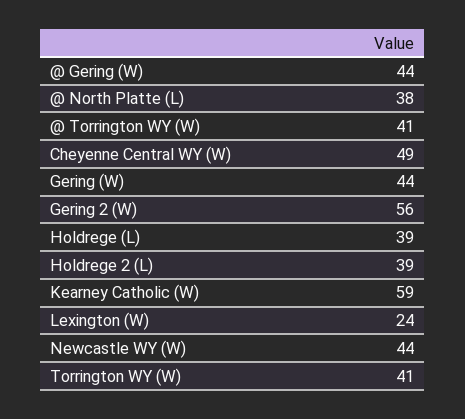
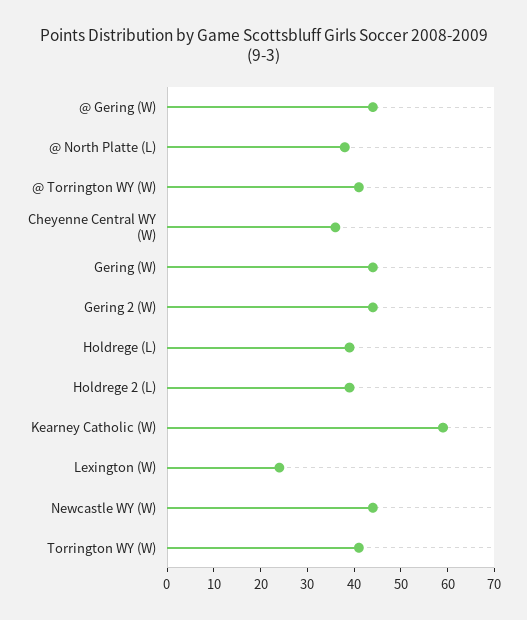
Cheyenne Central WY (W): 49 -> 35
Gering 2 (W): 56 -> 45

